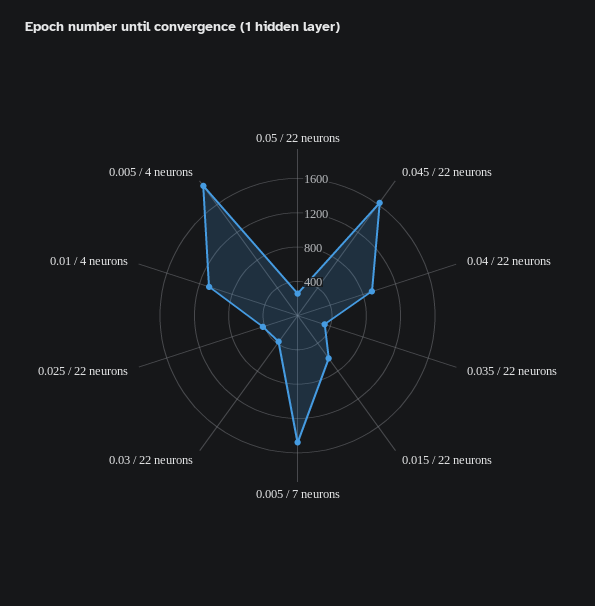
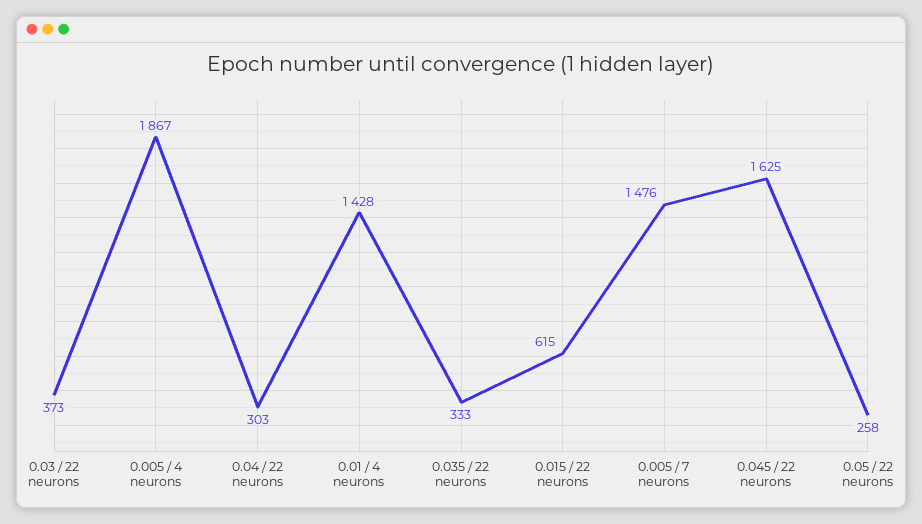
0.04 / 22 neurons: 900 -> 303
0.025 / 22 neurons: 400 -> none
0.01 / 4 neurons: 1100 -> 1428

